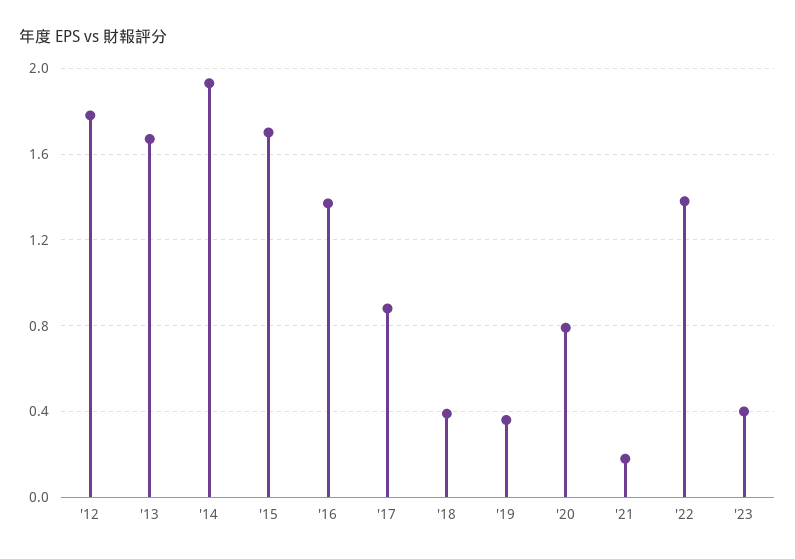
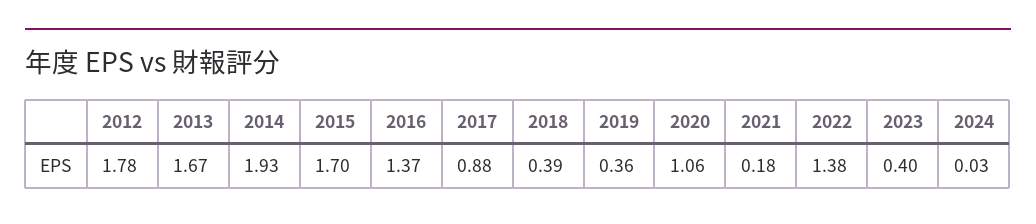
'20: 0.8 -> 1.06
2024: none -> 0.03

